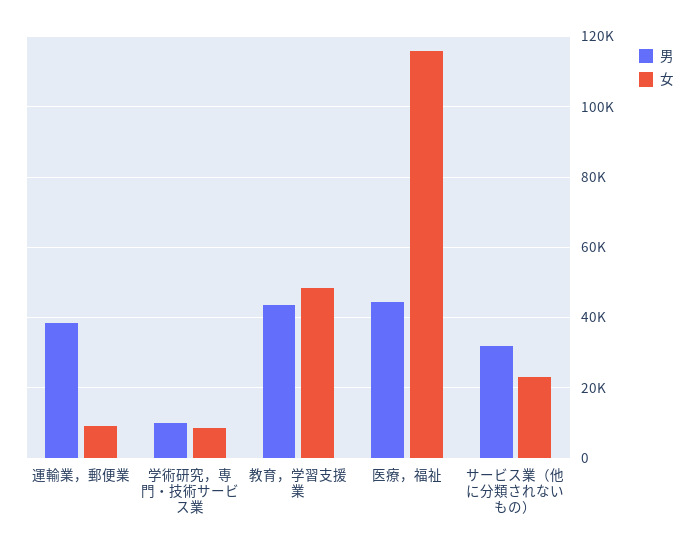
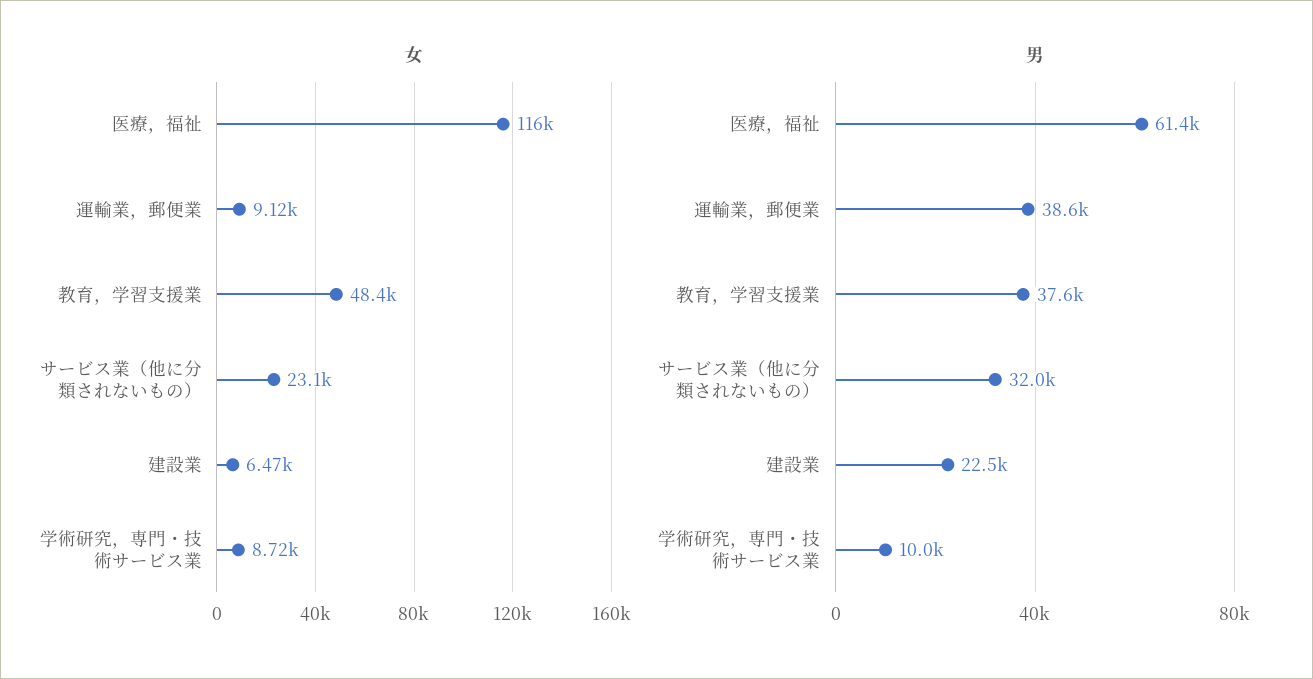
男, 教育，学習支援業: 44000 -> 37600
男, 医療，福祉: 44000 -> 61400
女, 建設業: none -> 6470
男, 建設業: none -> 22500

